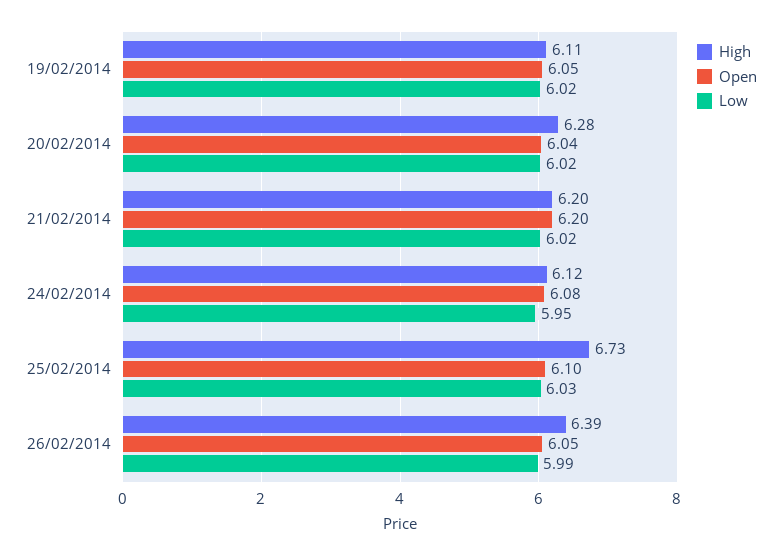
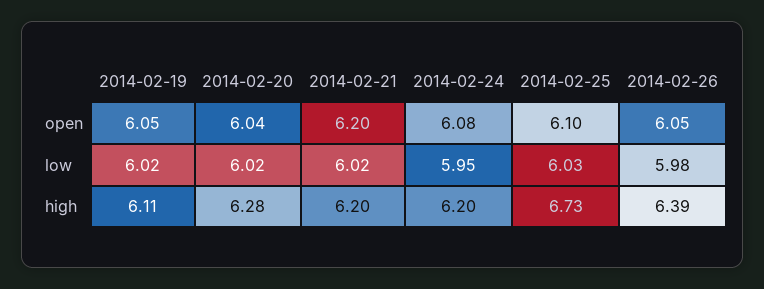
High, 24/02/2014: 6.12 -> 6.2
Low, 26/02/2014: 5.99 -> 5.98

